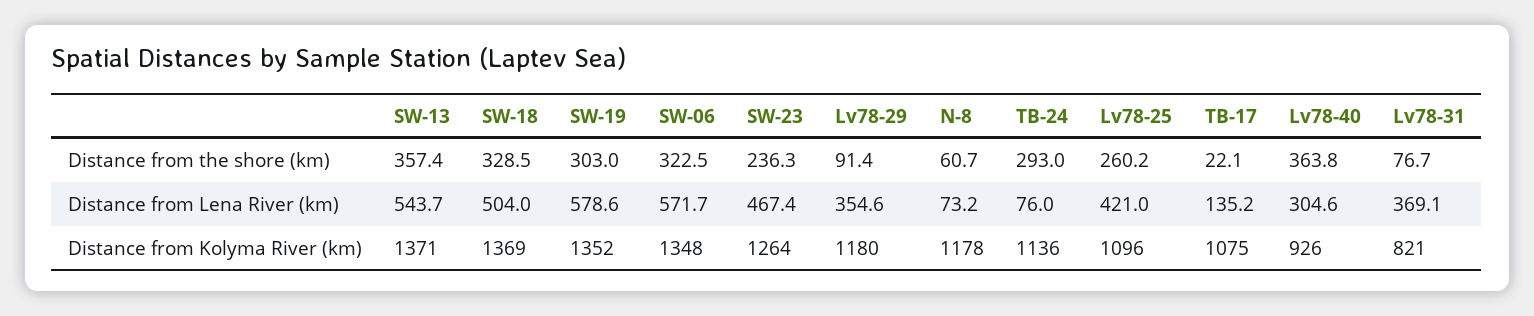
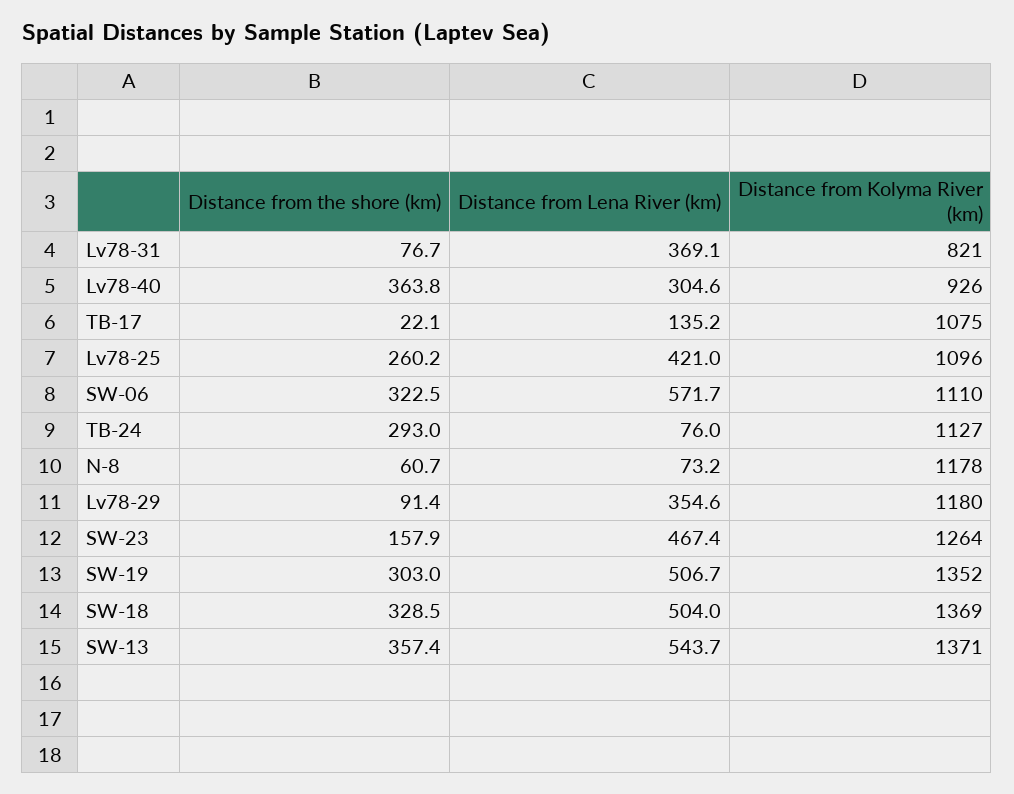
SW-23, Distance from the shore (km): 236.3 -> 157.9
SW-19, Distance from Lena River (km): 578.6 -> 506.7
SW-06, Distance from Kolyma River (km): 1348 -> 1110
TB-24, Distance from Kolyma River (km): 1136 -> 1127

